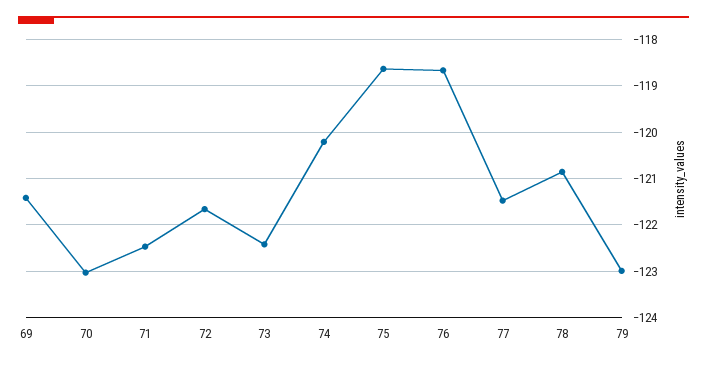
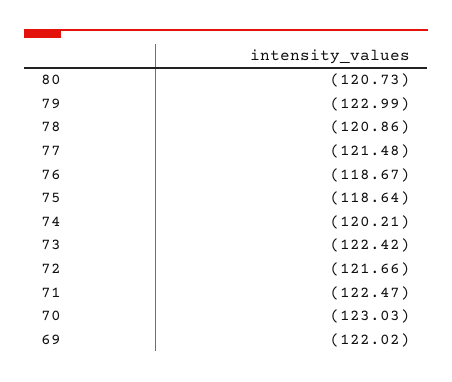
69: -121.4 -> -122.02
80: none -> -120.73

